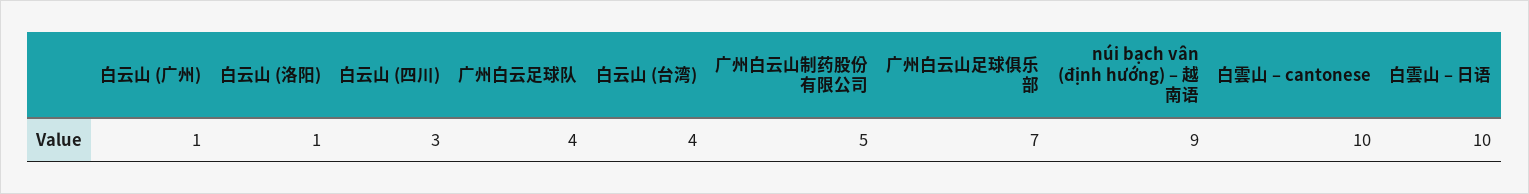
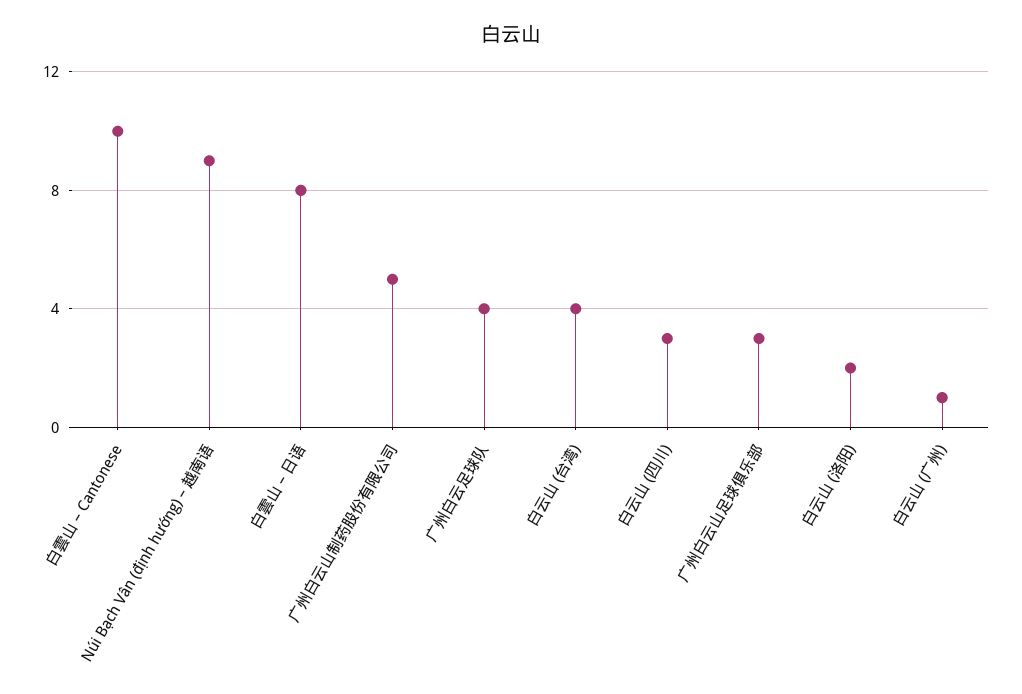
白云山 (洛阳): 1 -> 2
广州白云山足球俱乐部: 7 -> 3
白雲山 – 日语: 10 -> 8

